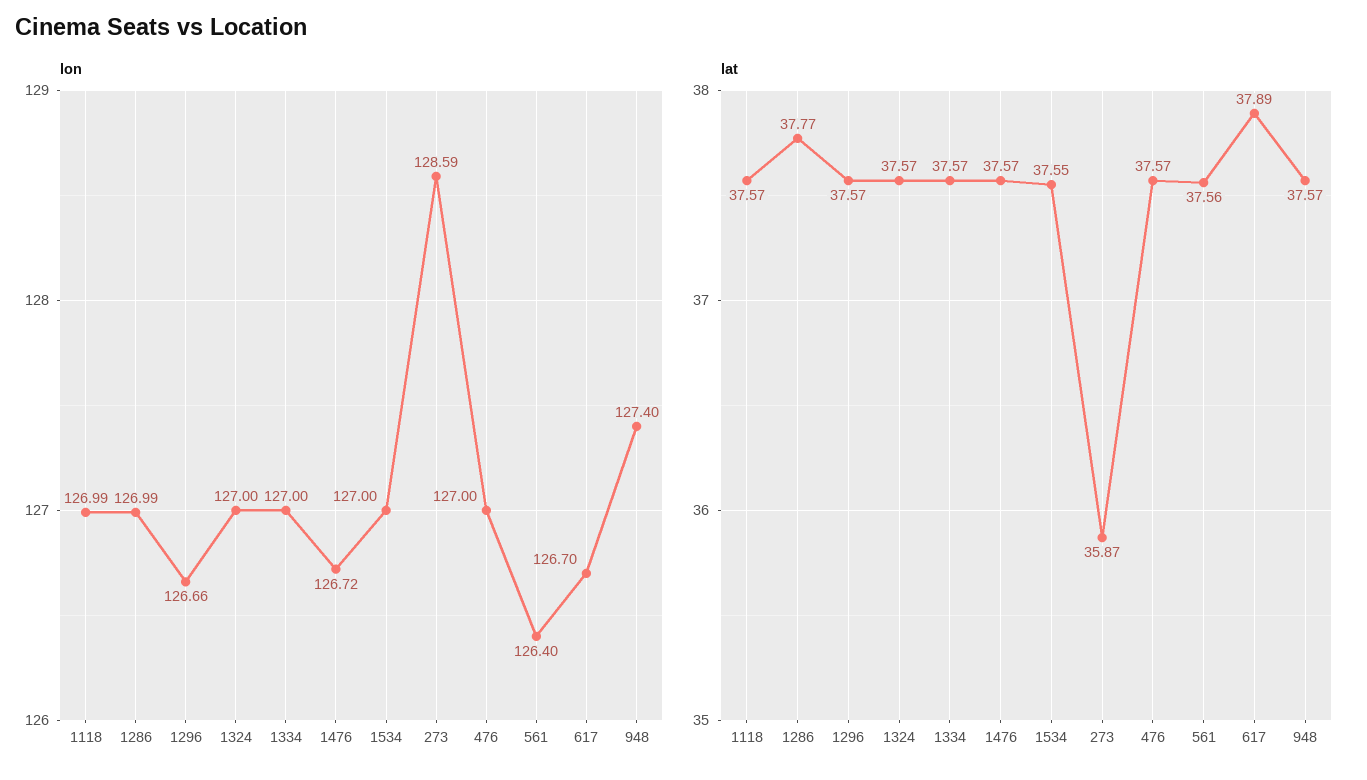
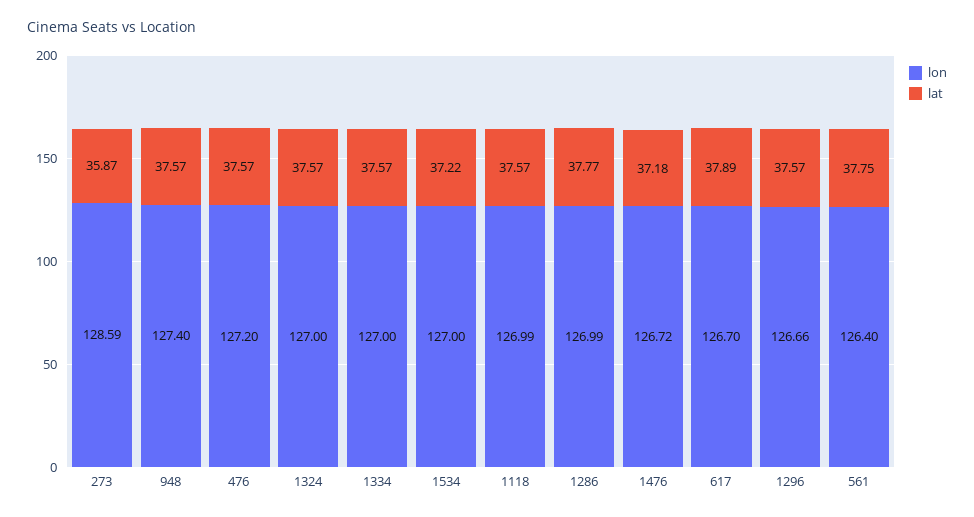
lon, 476: 127 -> 127.2
lat, 1476: 37.57 -> 37.18
lat, 1534: 37.55 -> 37.22
lat, 561: 37.56 -> 37.75

